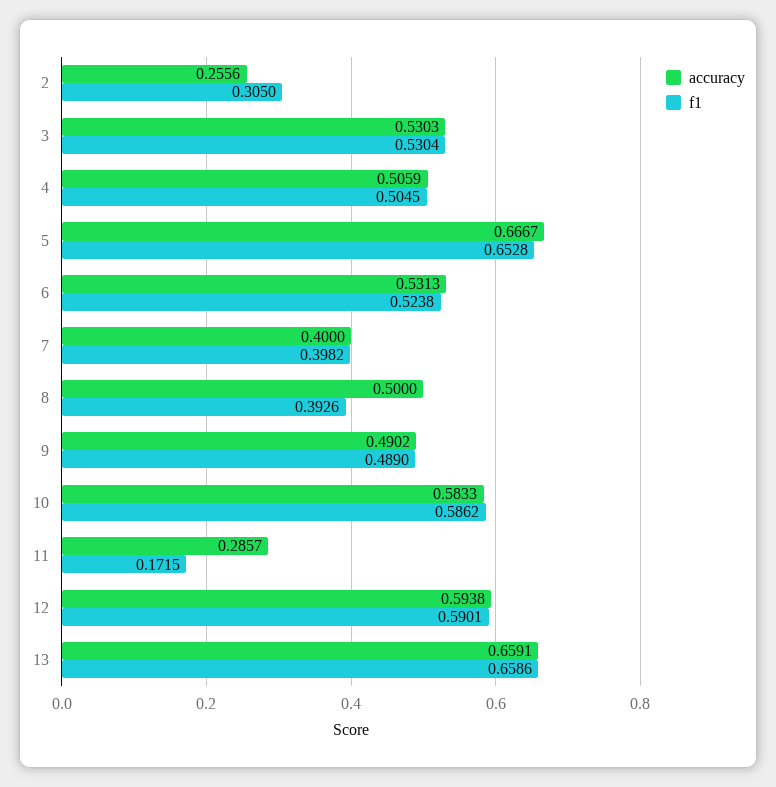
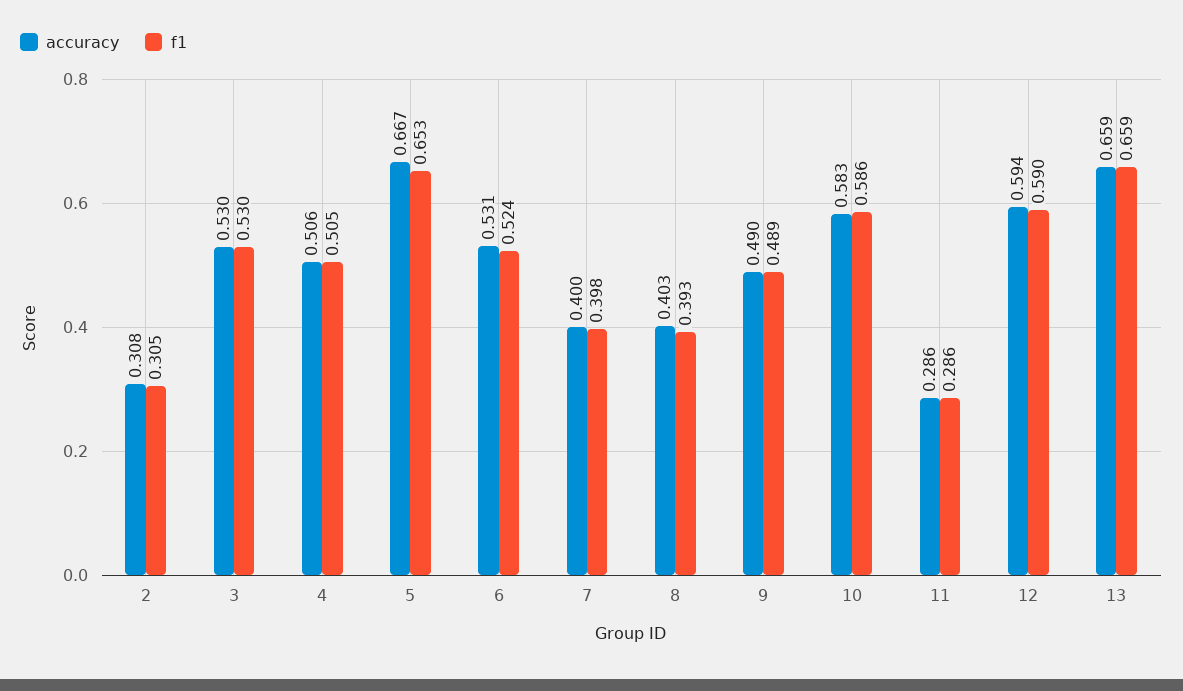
accuracy, 2: 0.2556 -> 0.308
accuracy, 8: 0.5 -> 0.403
f1, 11: 0.1715 -> 0.286

